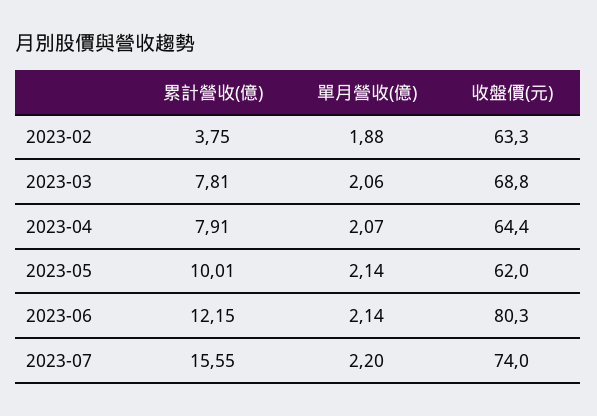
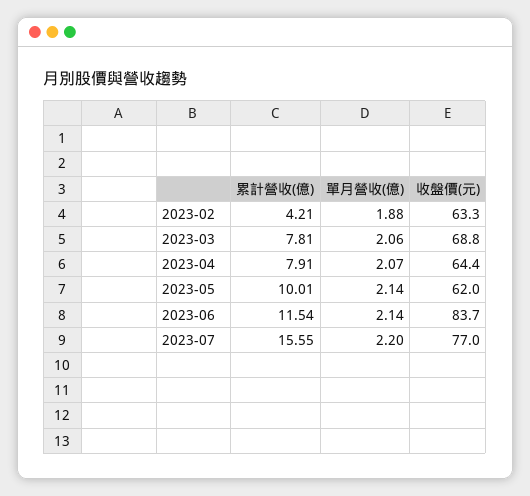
累計營收(億), 2023-02: 3.75 -> 4.21
累計營收(億), 2023-06: 12.15 -> 11.54
收盤價(元), 2023-06: 80.3 -> 83.7
收盤價(元), 2023-07: 74 -> 77

